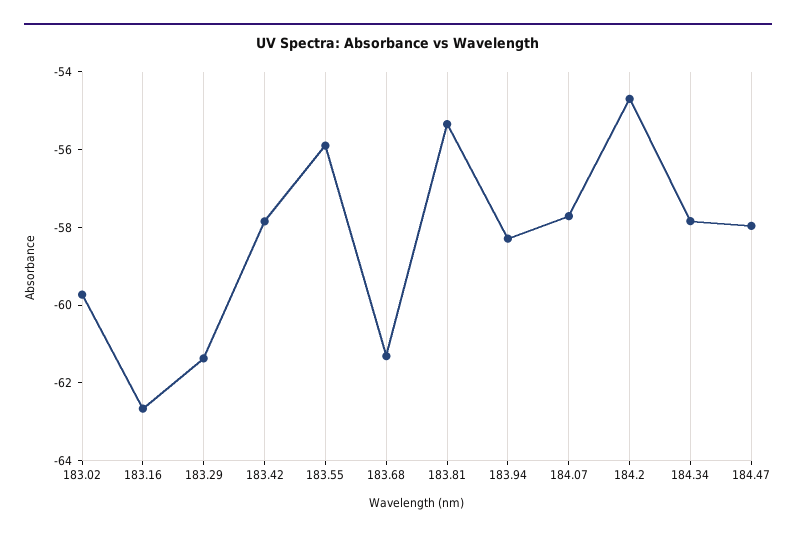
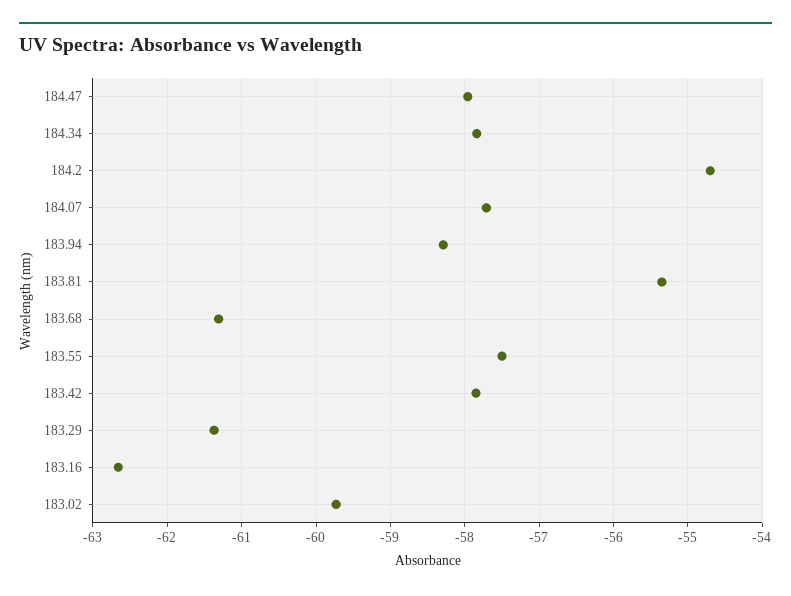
183.55: -56 -> -57.5

